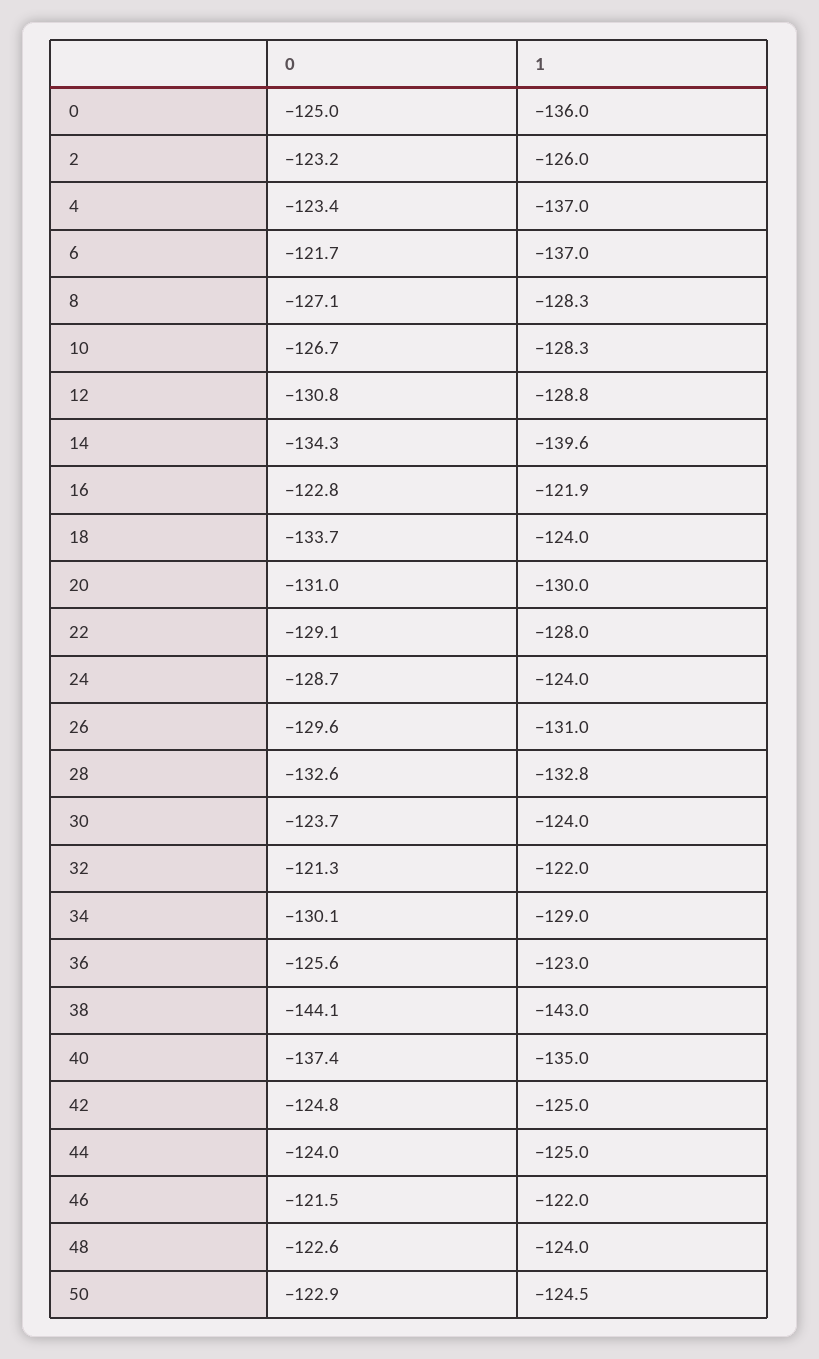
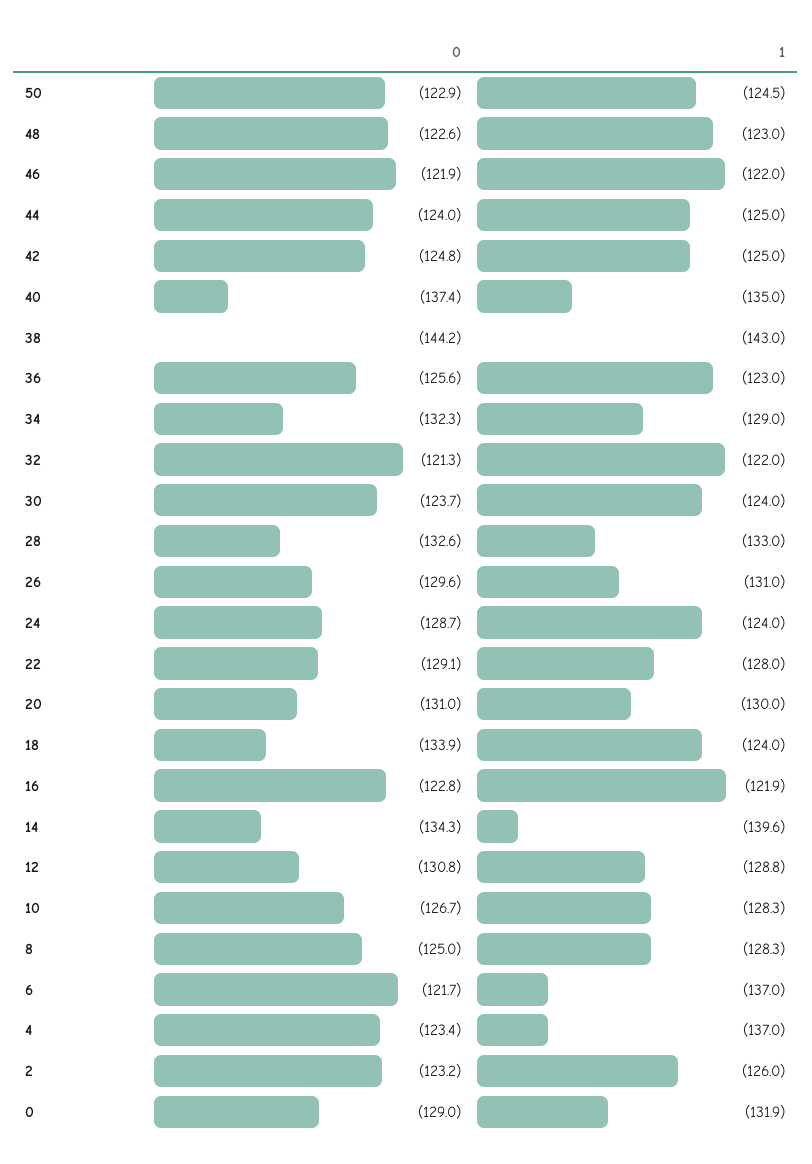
0, 0: -125 -> -129
1, 0: -136 -> -131.9
0, 8: -127.1 -> -125
0, 18: -133.7 -> -133.9
1, 28: -132.8 -> -133
0, 34: -130.1 -> -132.3
0, 38: -144.1 -> -144.2
0, 46: -121.5 -> -121.9
1, 48: -124 -> -123

